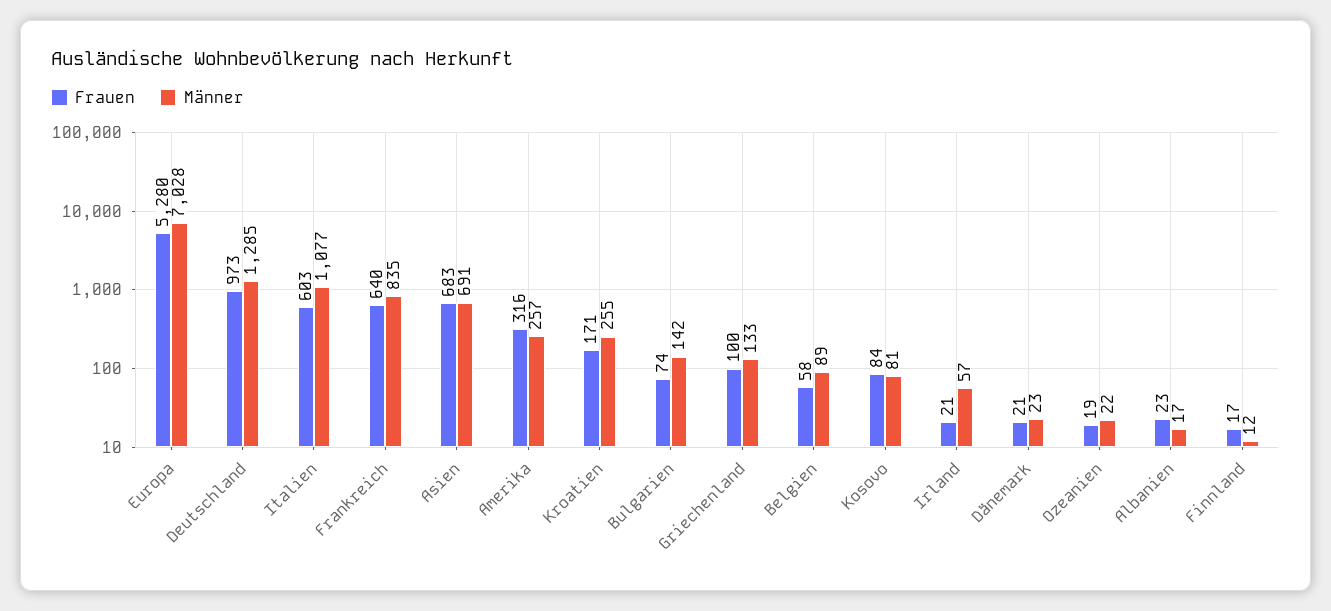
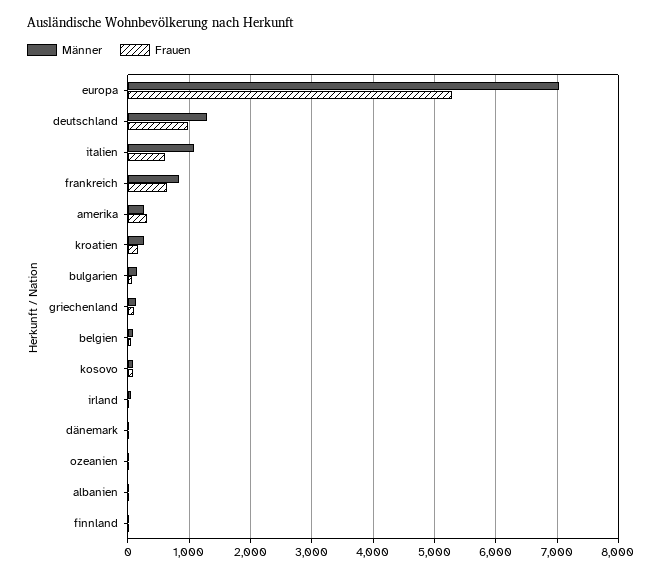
Frauen, Asien: 683 -> none
Männer, Asien: 691 -> none

